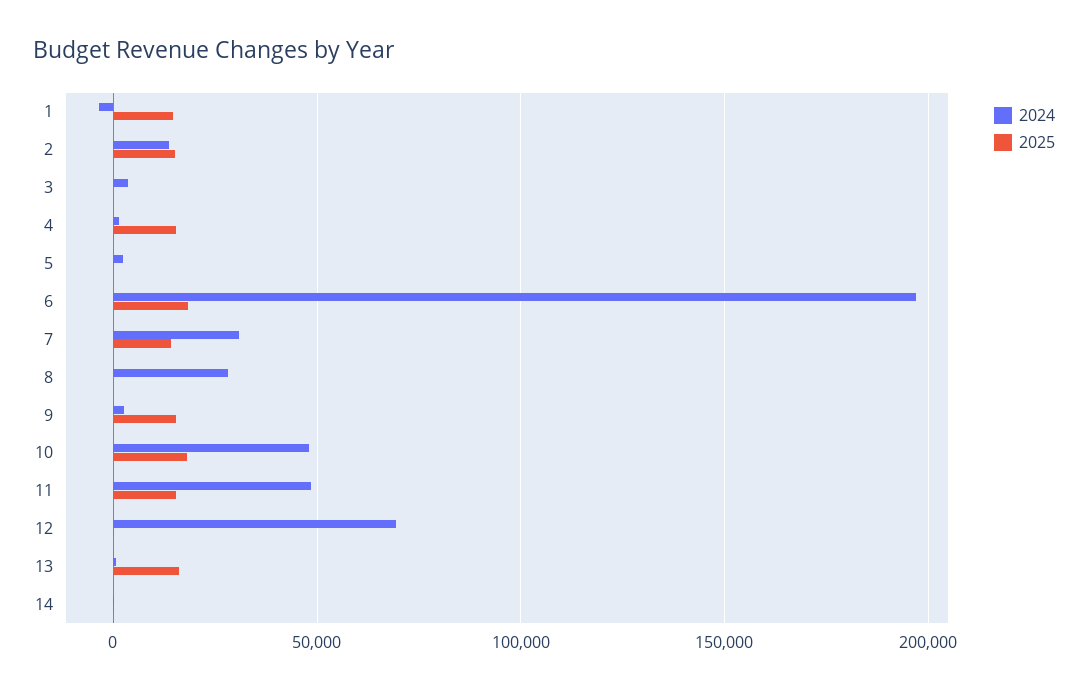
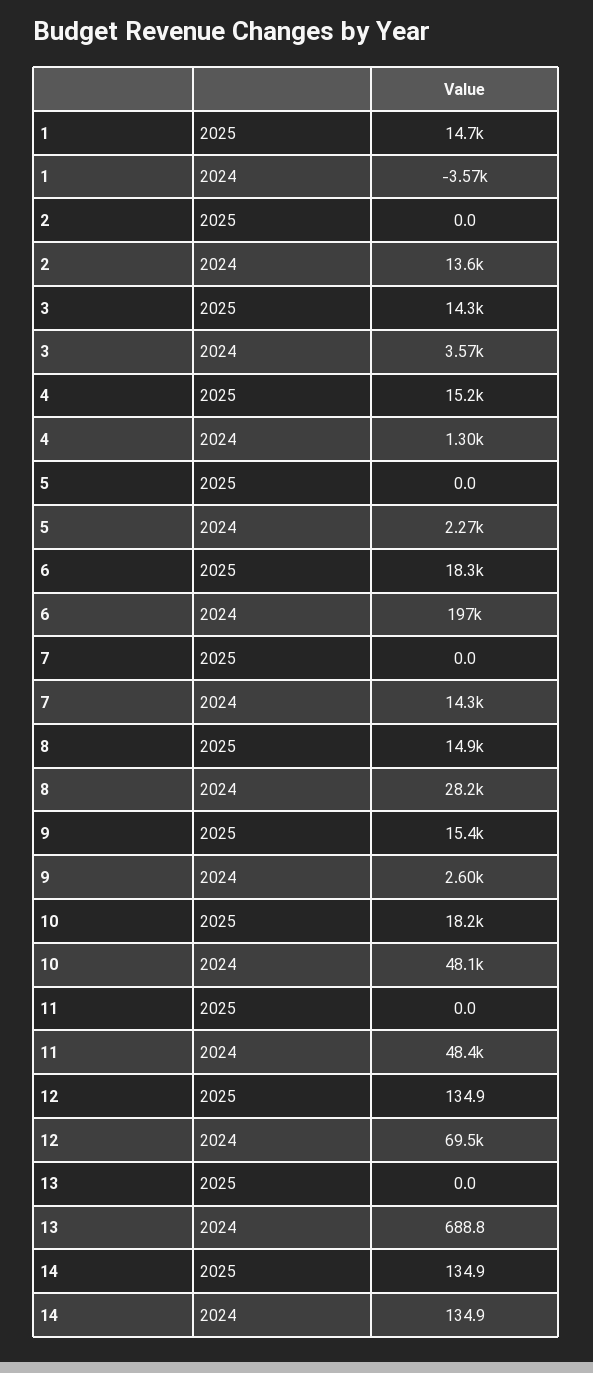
2025, 2: 15000 -> 0
2025, 3: 0 -> 14300
2024, 7: 30000 -> 14300
2025, 7: 15000 -> 0
2025, 8: 0 -> 14900
2025, 11: 15000 -> 0
2025, 13: 15000 -> 0

